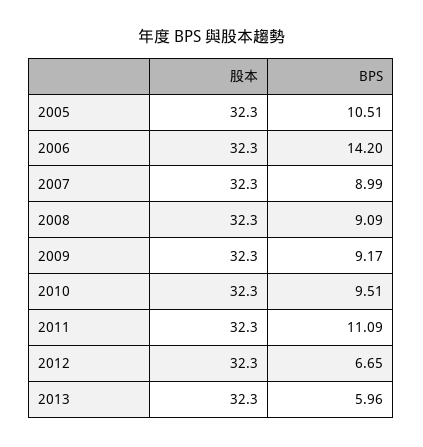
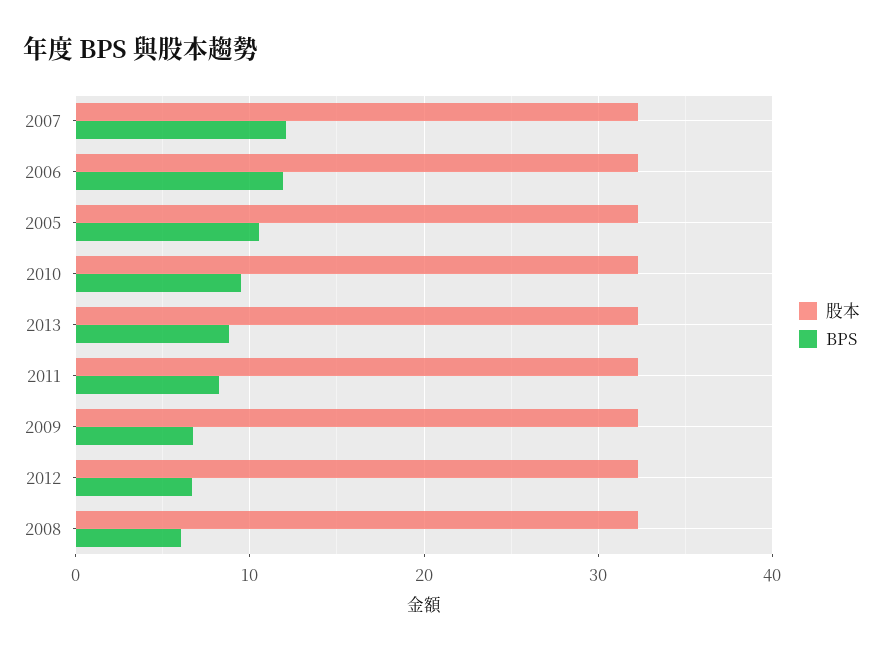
BPS, 2006: 14.2 -> 12
BPS, 2007: 8.99 -> 12
BPS, 2008: 9.09 -> 6
BPS, 2009: 9.17 -> 7
BPS, 2011: 11.09 -> 8
BPS, 2013: 5.96 -> 9

